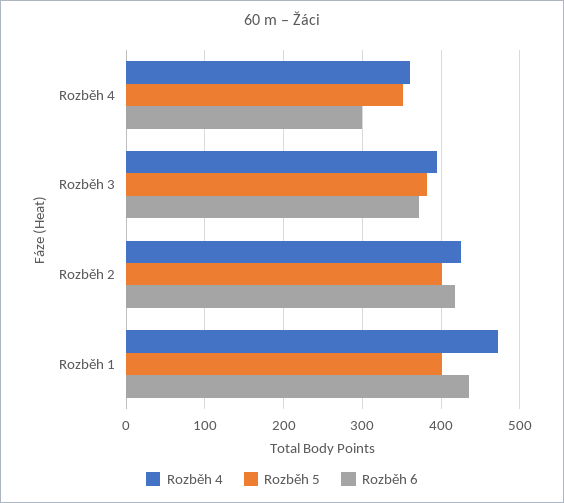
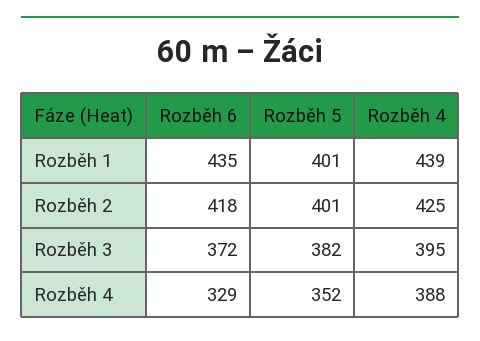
Rozběh 4, Rozběh 4: 360 -> 388
Rozběh 6, Rozběh 4: 300 -> 329
Rozběh 4, Rozběh 1: 470 -> 439

